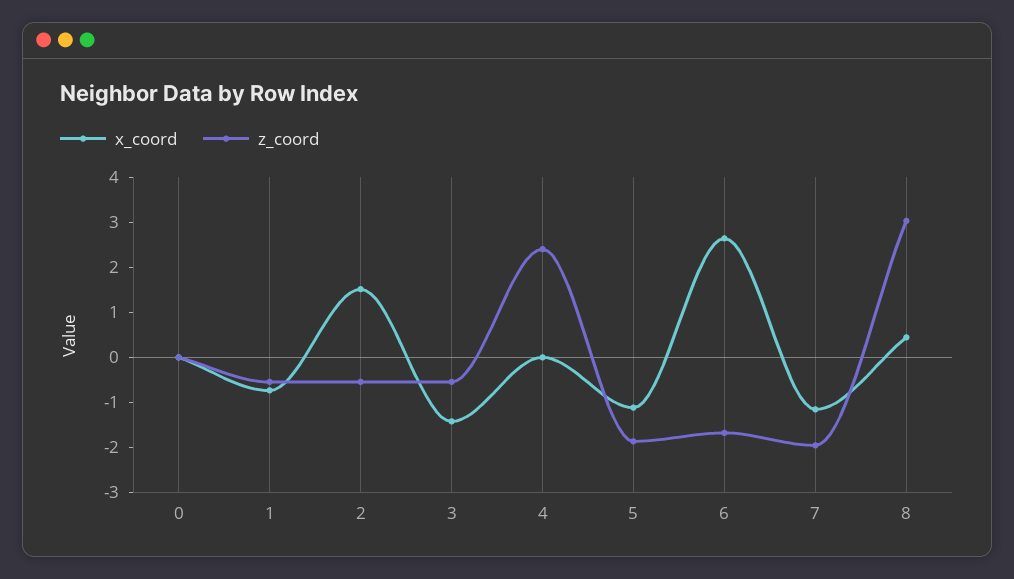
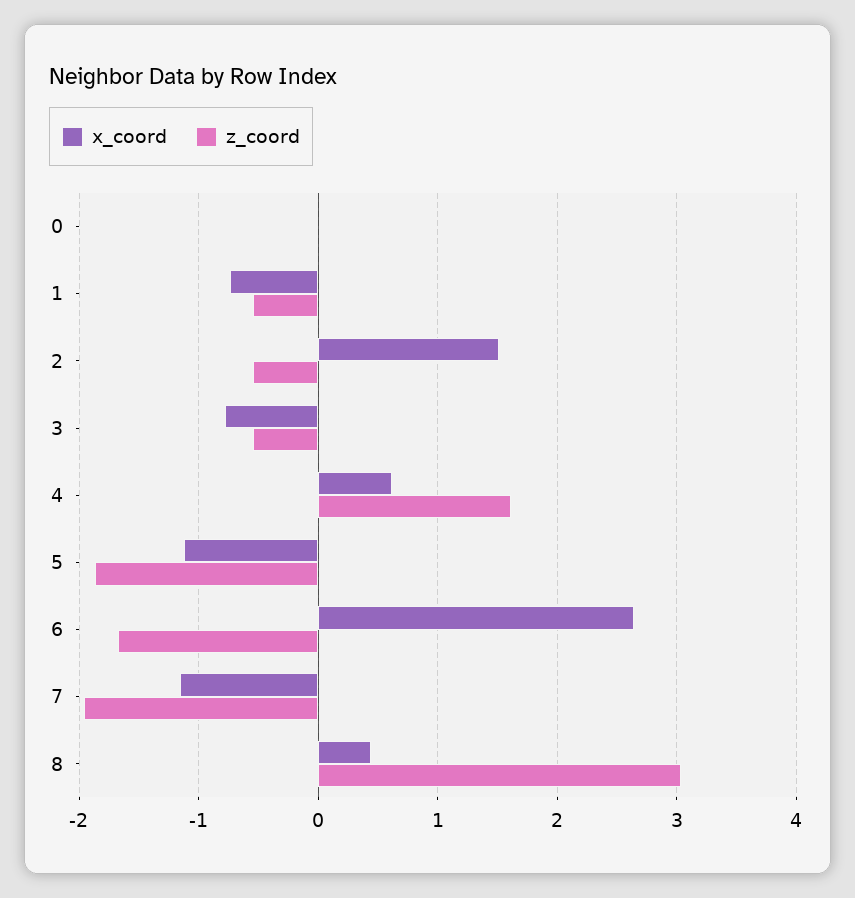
x_coord, 3: -1.4 -> -0.8
x_coord, 4: 0 -> 0.6
z_coord, 4: 2.4 -> 1.6

